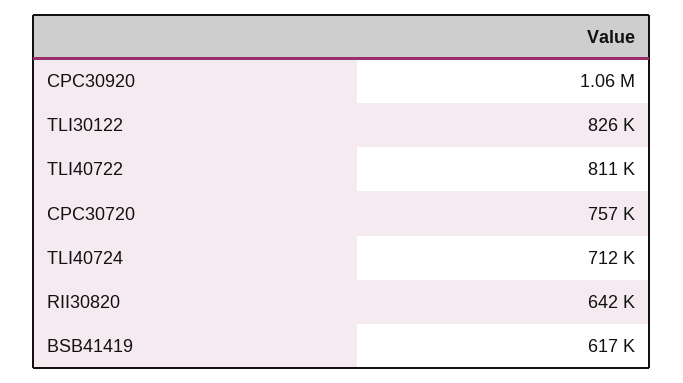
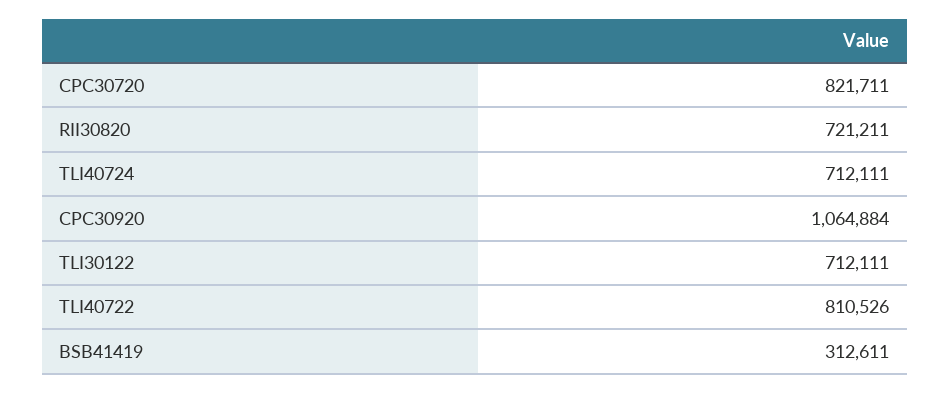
TLI30122: 826000 -> 712111
CPC30720: 757000 -> 821711
RII30820: 642000 -> 721211
BSB41419: 617000 -> 312611

